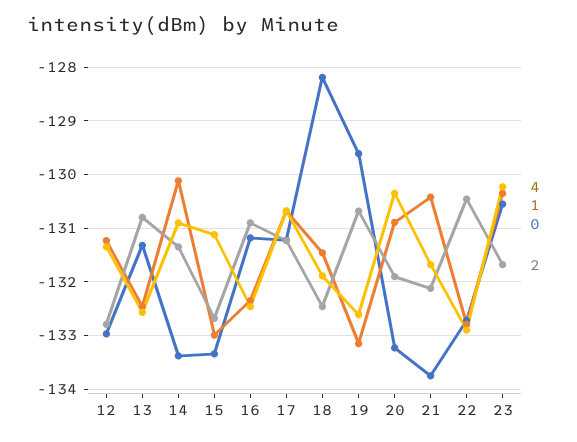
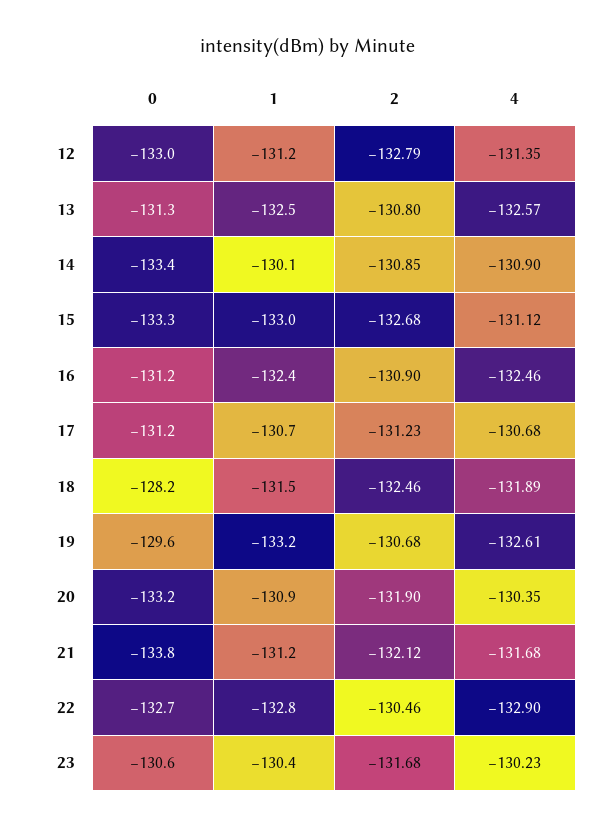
2, 14: -131.4 -> -130.85
1, 21: -130.4 -> -131.2

